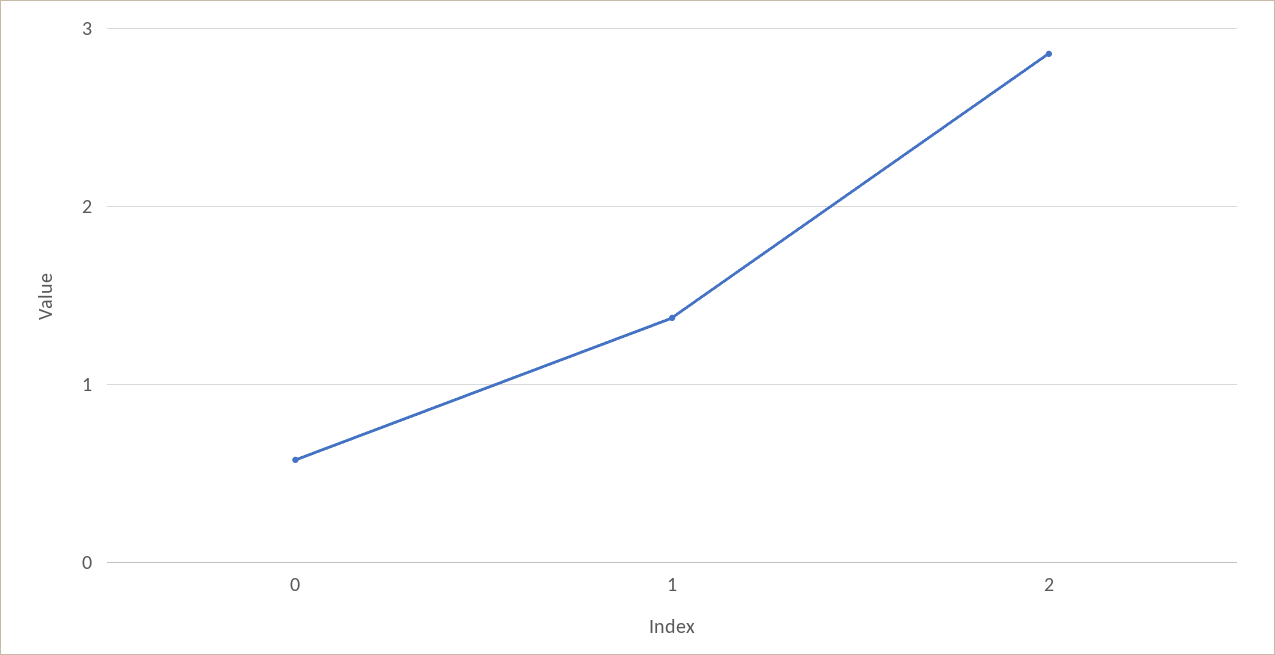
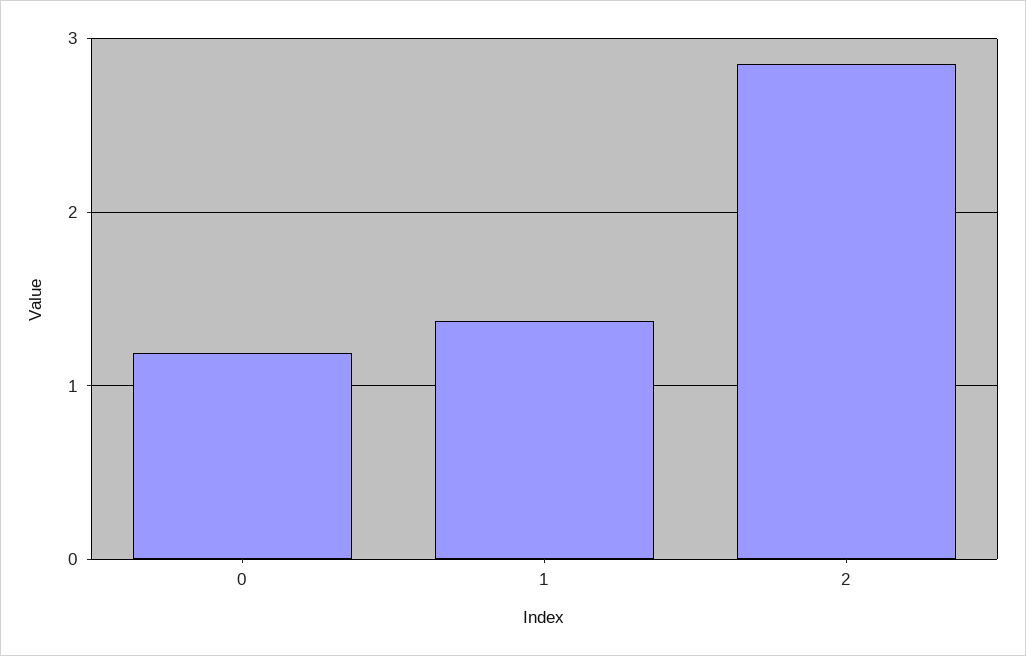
0: 0.6 -> 1.2

